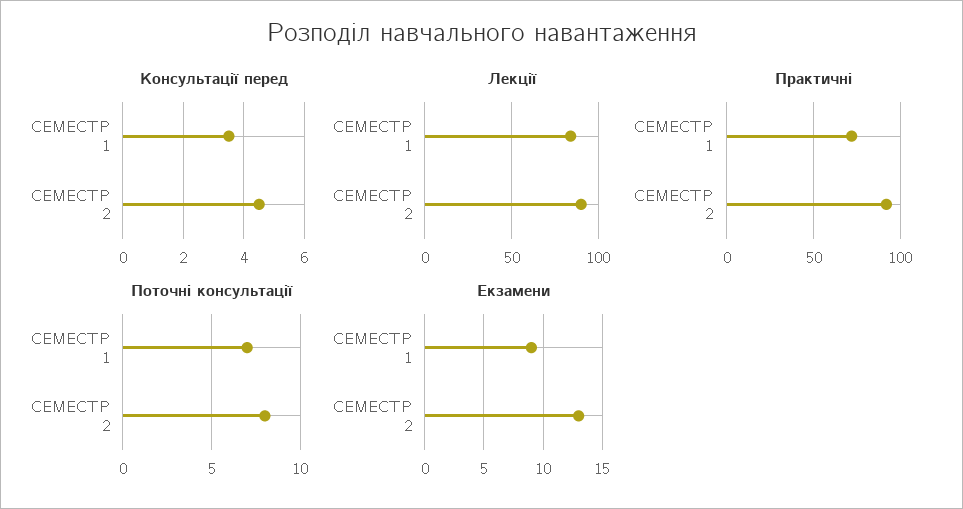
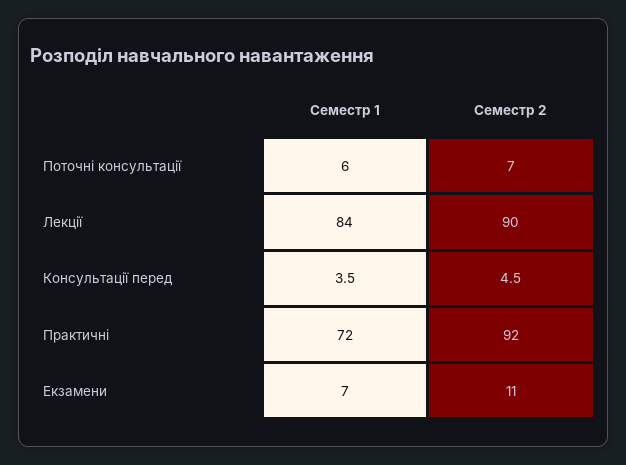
Поточні консультації, СЕМЕСТР 1: 7 -> 6
Поточні консультації, СЕМЕСТР 2: 8 -> 7
Екзамени, СЕМЕСТР 1: 9 -> 7
Екзамени, СЕМЕСТР 2: 13 -> 11

